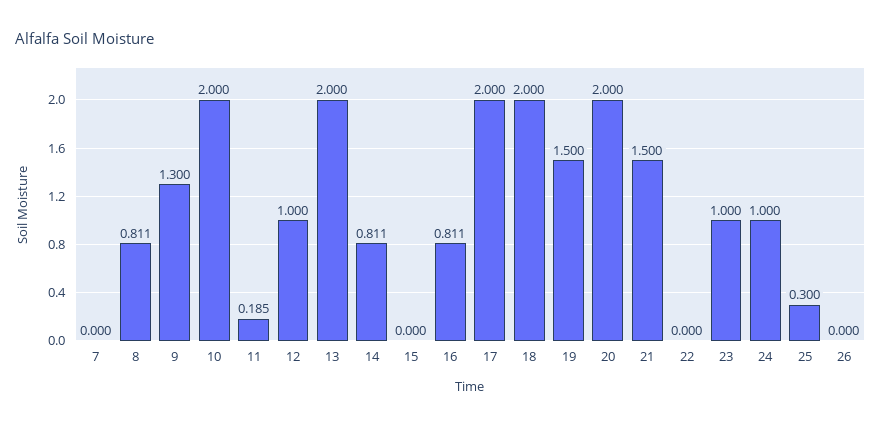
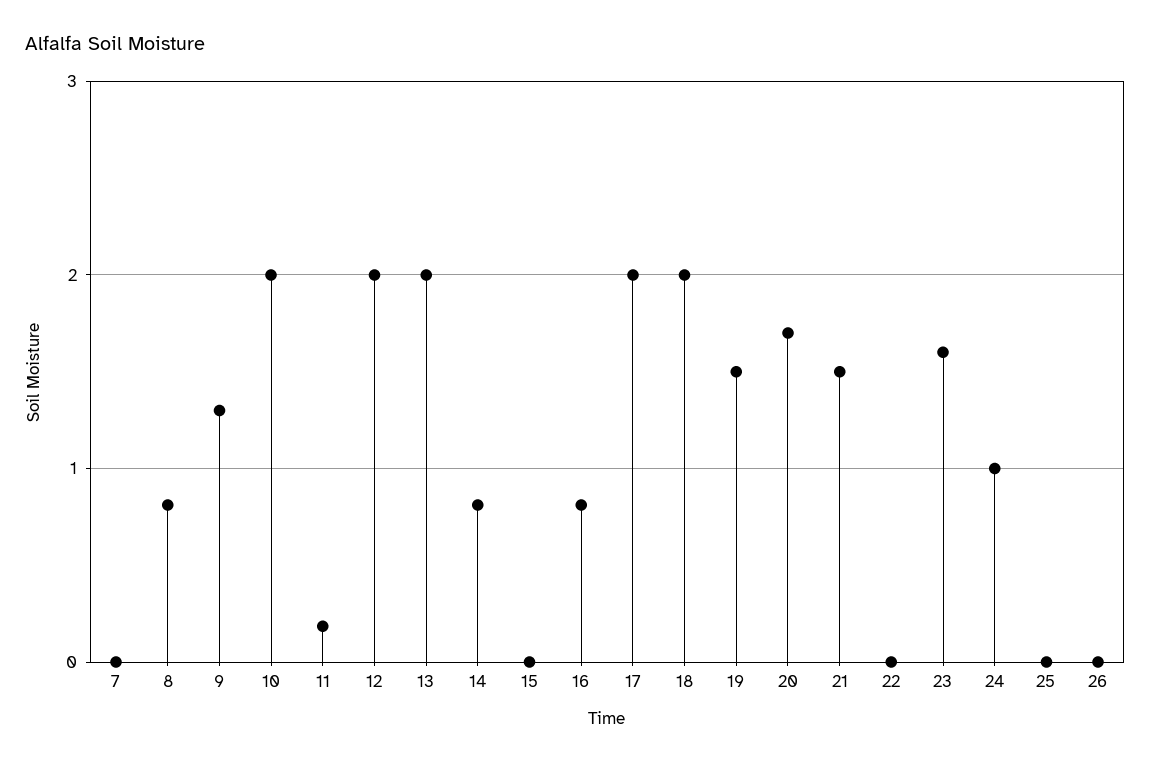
12: 1 -> 2
20: 2 -> 1.7
23: 1 -> 1.6
25: 0.3 -> 0

